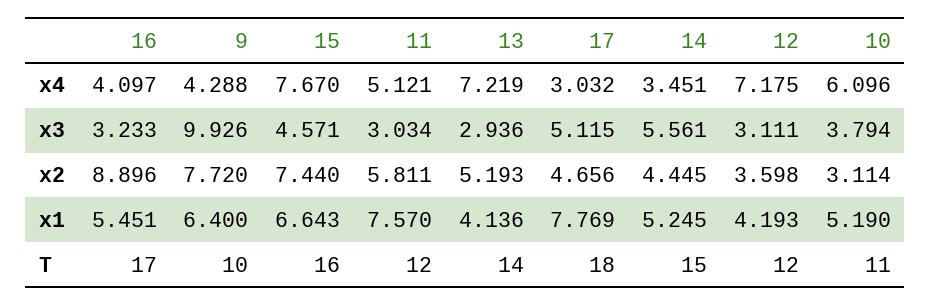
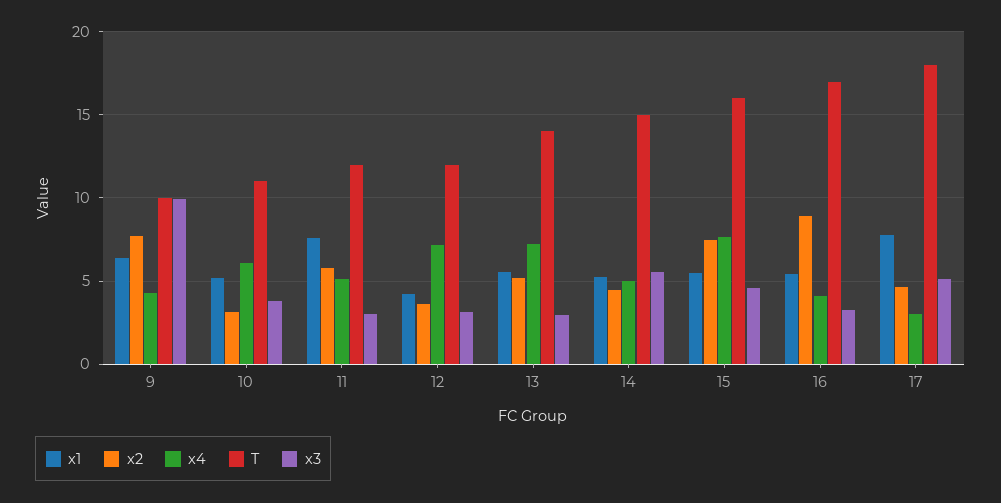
x4, 14: 3.451 -> 5
x1, 15: 6.643 -> 5.5
x1, 13: 4.136 -> 5.5

